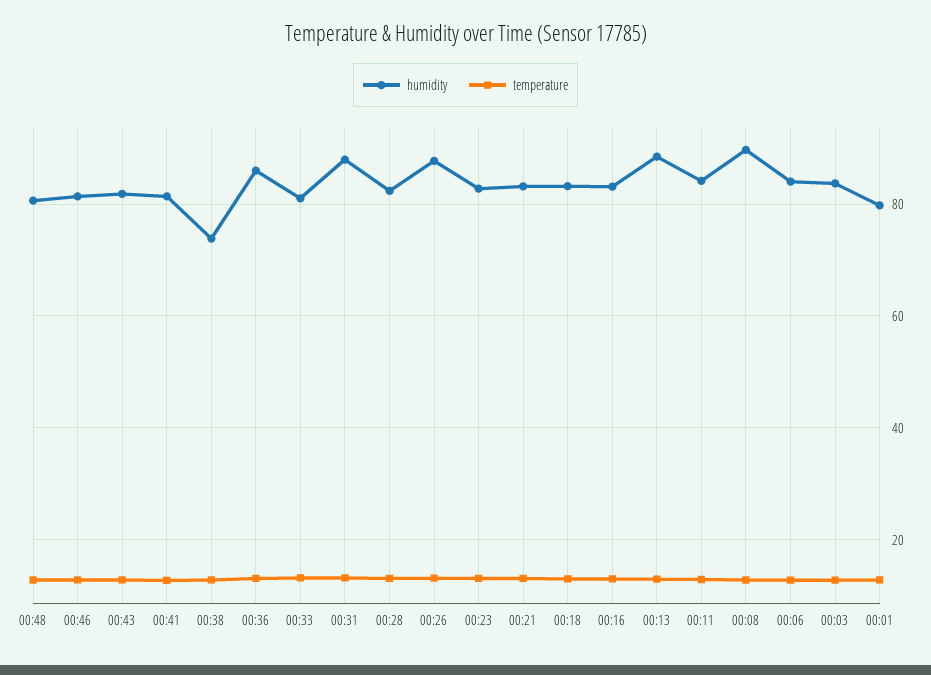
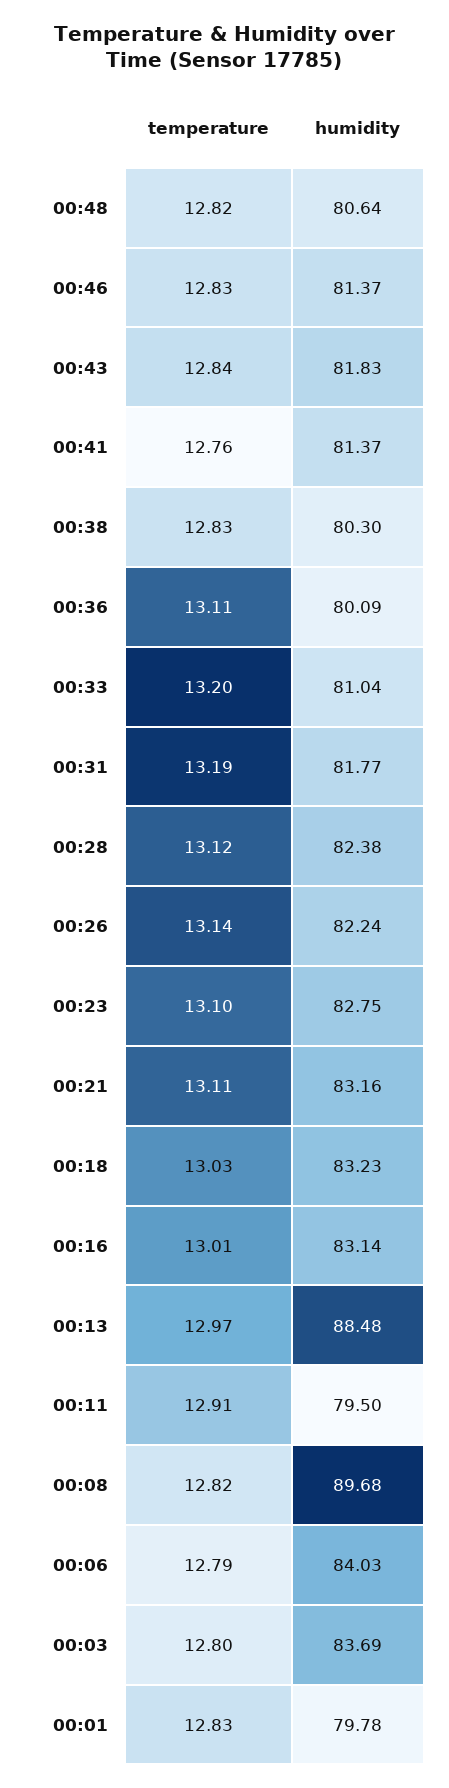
humidity, 00:38: 74 -> 80.3
humidity, 00:36: 86 -> 80.09
humidity, 00:31: 88 -> 81.77
humidity, 00:26: 88 -> 82.24
humidity, 00:11: 84 -> 79.5

